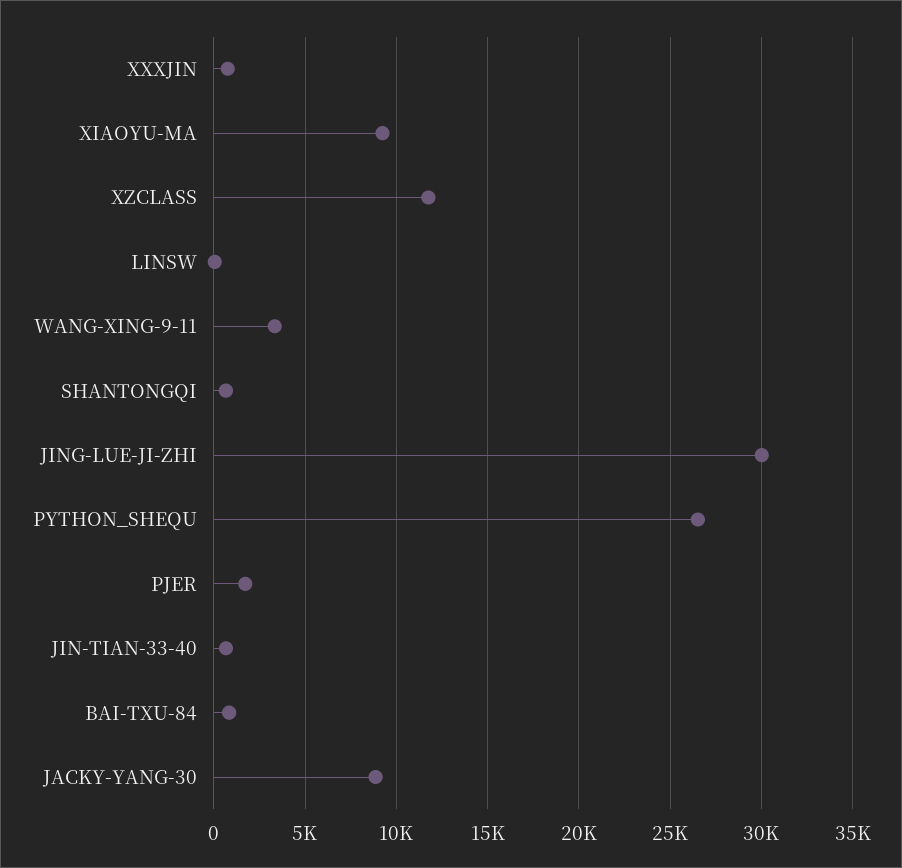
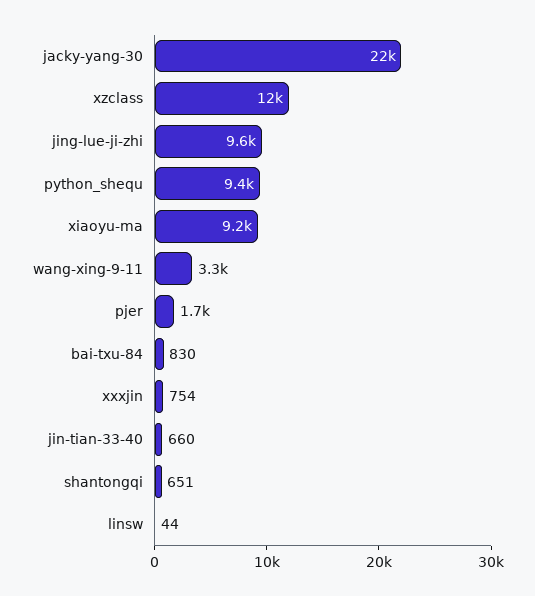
JING-LUE-JI-ZHI: 30000 -> 9600
PYTHON_SHEQU: 26500 -> 9400
JACKY-YANG-30: 9000 -> 22000

